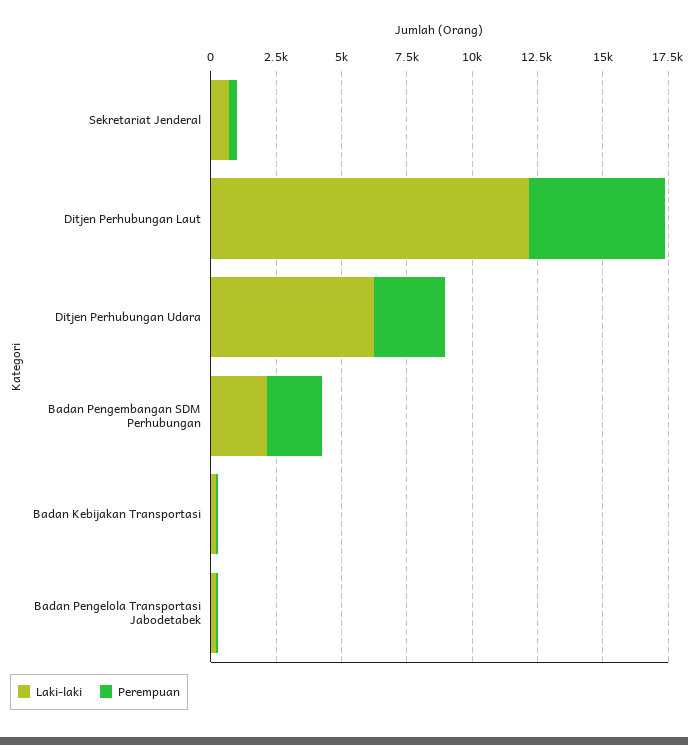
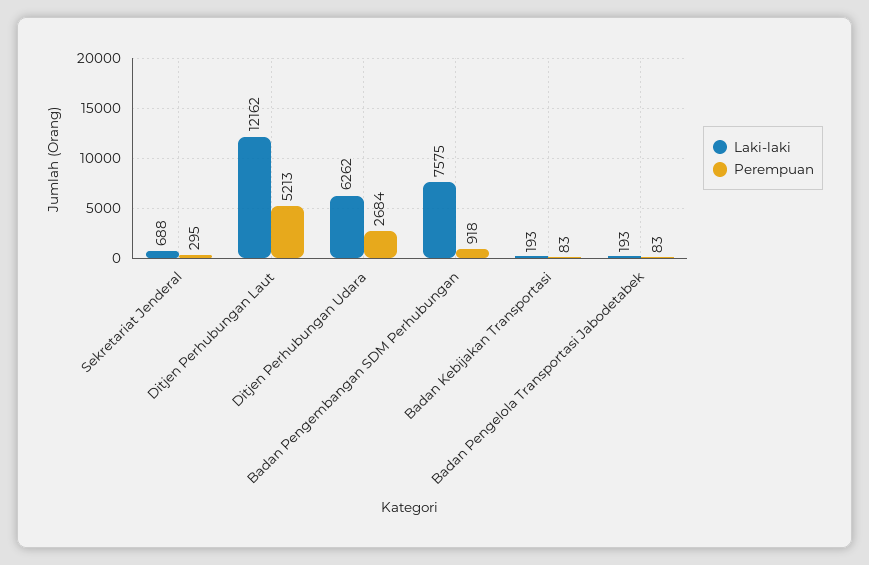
Laki-laki, Badan Pengembangan SDM Perhubungan: 2000 -> 7575
Perempuan, Badan Pengembangan SDM Perhubungan: 2000 -> 918

